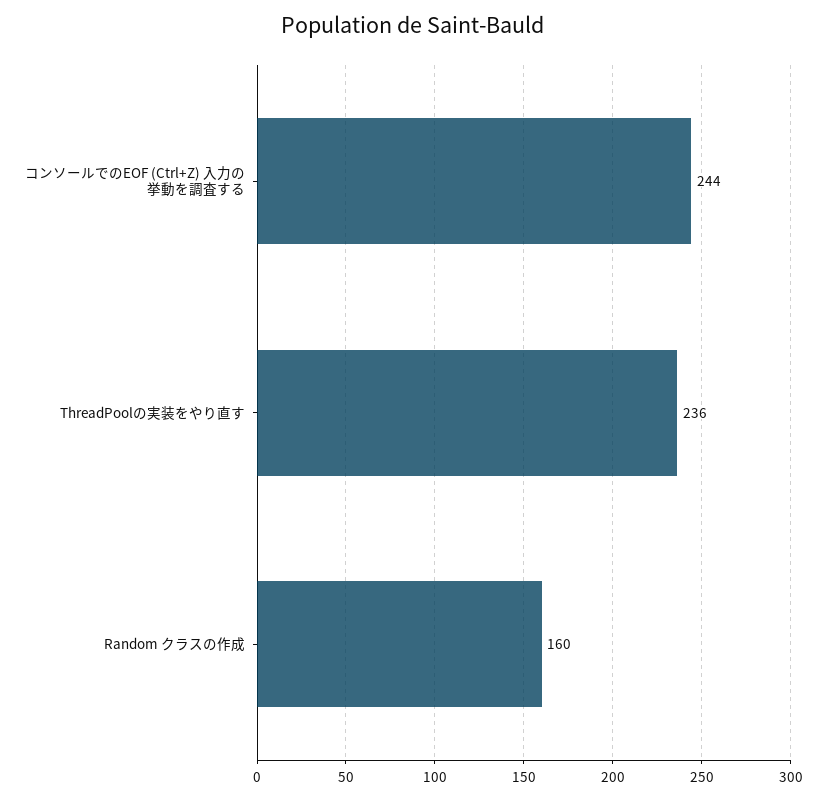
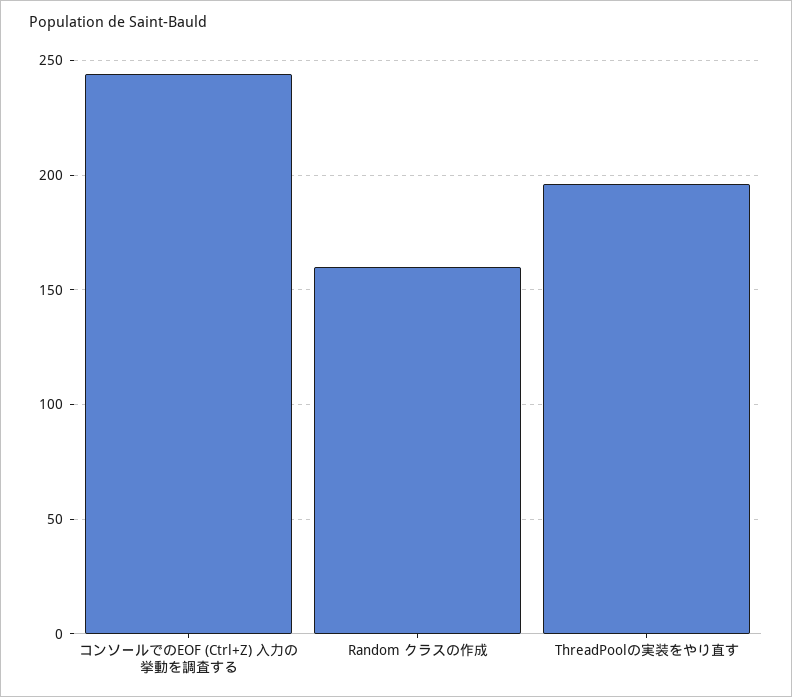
ThreadPoolの実装をやり直す: 236 -> 195

